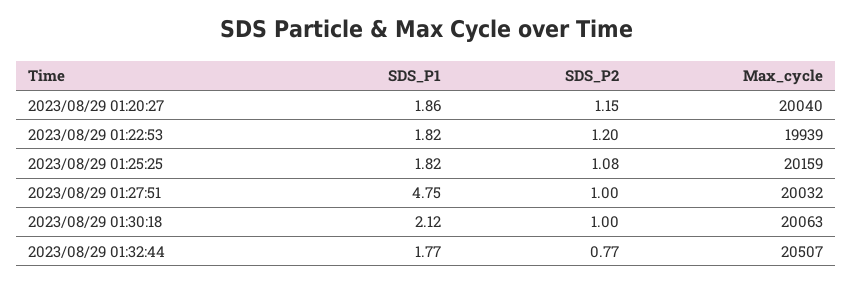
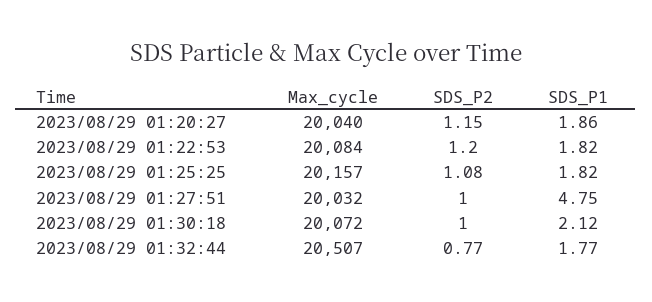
Max_cycle, 2023/08/29 01:22:53: 19939 -> 20084
Max_cycle, 2023/08/29 01:25:25: 20159 -> 20157
Max_cycle, 2023/08/29 01:30:18: 20063 -> 20072

